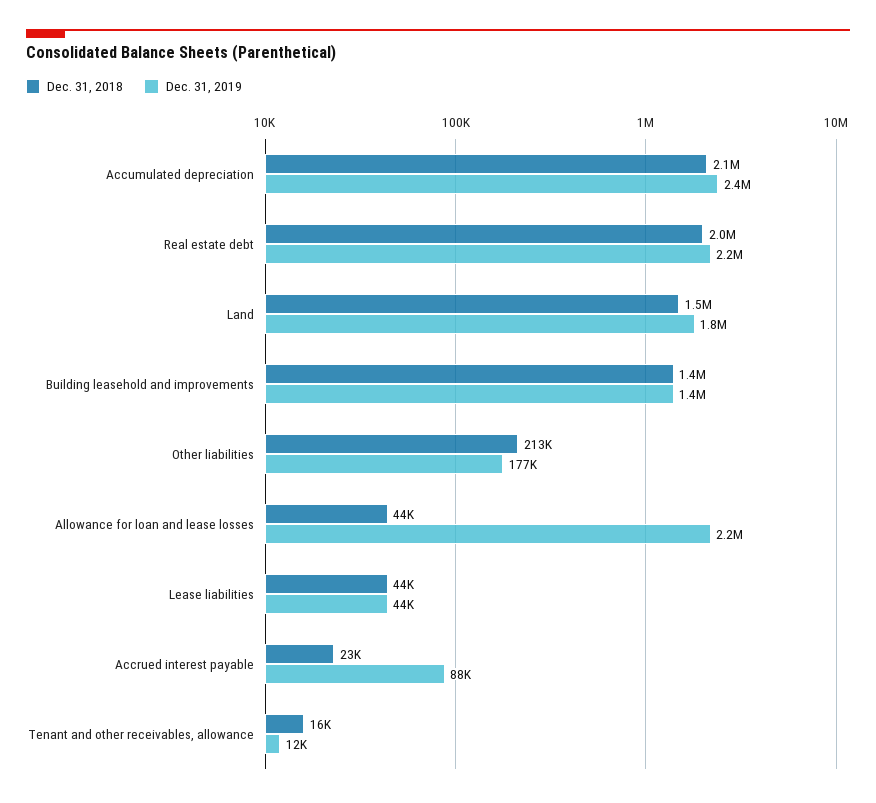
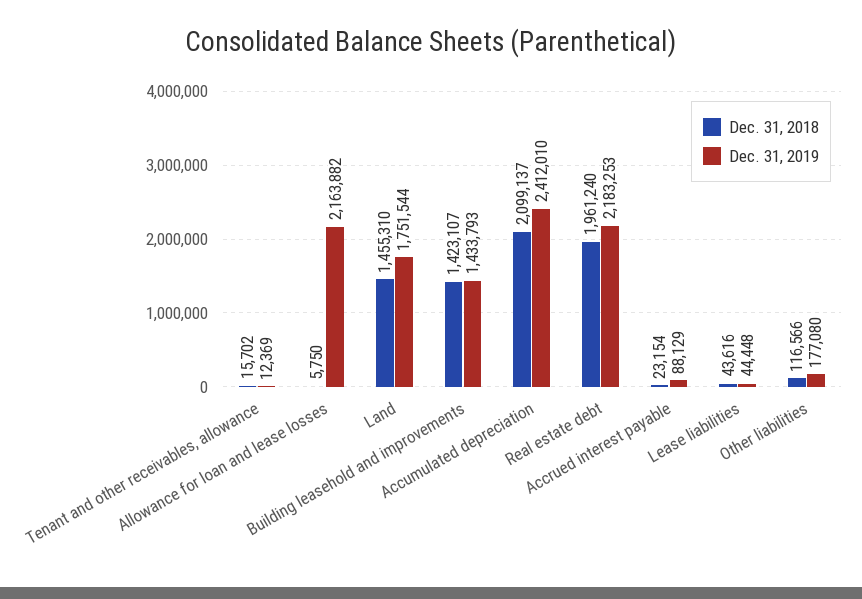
Dec. 31, 2018, Other liabilities: 213000 -> 116566
Dec. 31, 2018, Allowance for loan and lease losses: 44000 -> 5750

